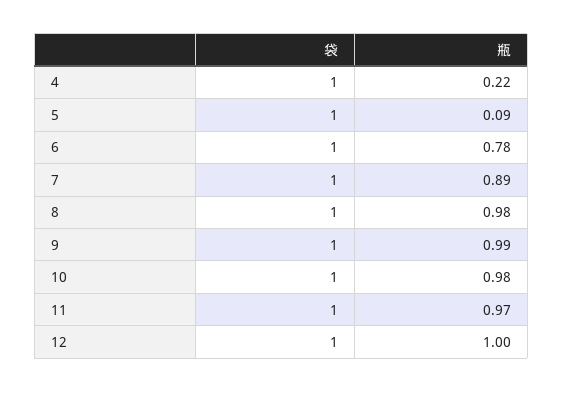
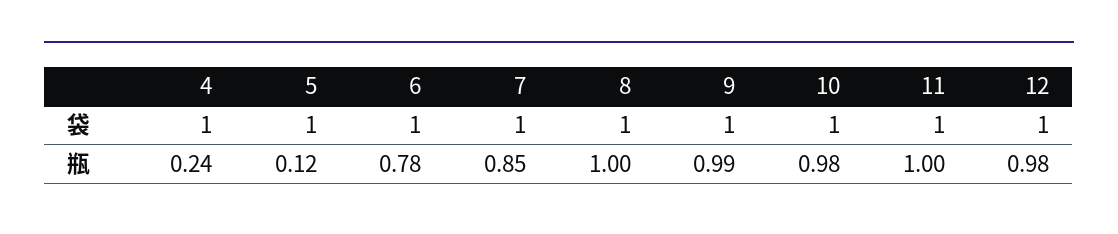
瓶, 4: 0.22 -> 0.24
瓶, 5: 0.09 -> 0.12
瓶, 7: 0.89 -> 0.85
瓶, 8: 0.98 -> 1
瓶, 11: 0.97 -> 1
瓶, 12: 1 -> 0.98

